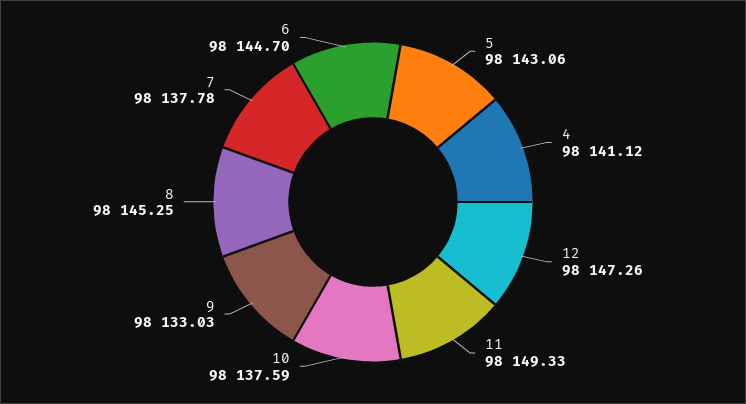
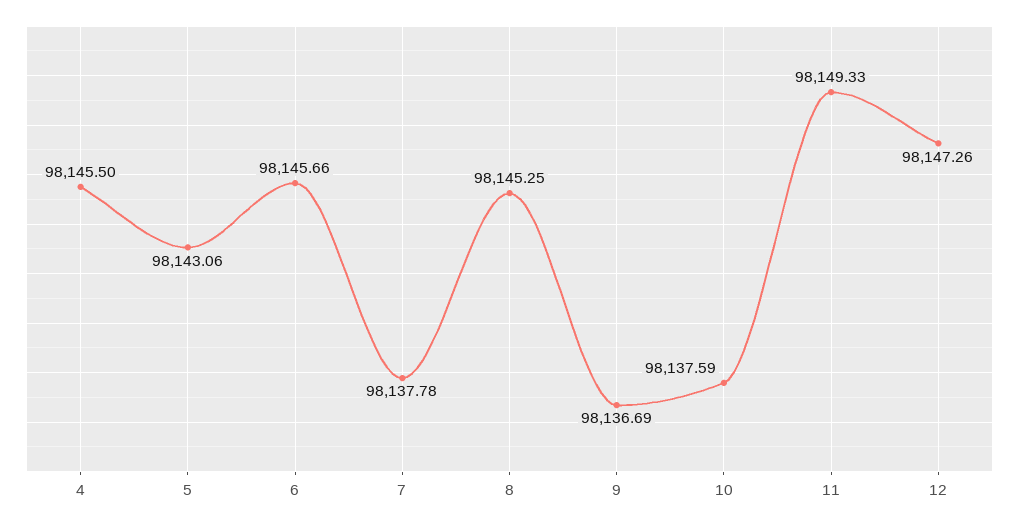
4: 98141.12 -> 98145.5
9: 98133.03 -> 98136.69
6: 98144.7 -> 98145.66

